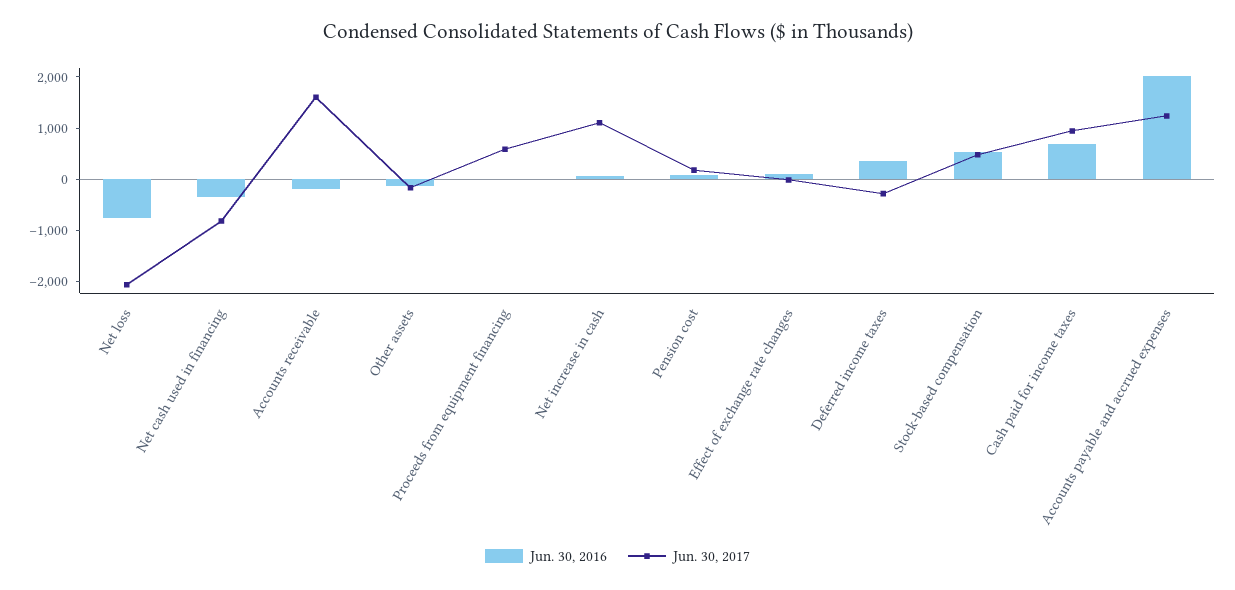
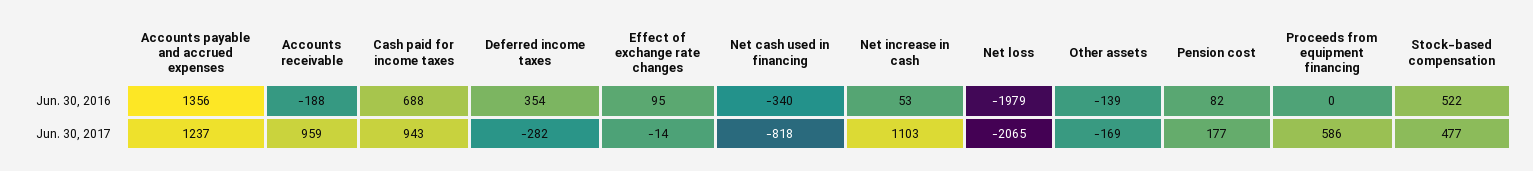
Jun. 30, 2016, Net loss: -800 -> -1979
Jun. 30, 2017, Accounts receivable: 1600 -> 959
Jun. 30, 2016, Accounts payable and accrued expenses: 2000 -> 1356

